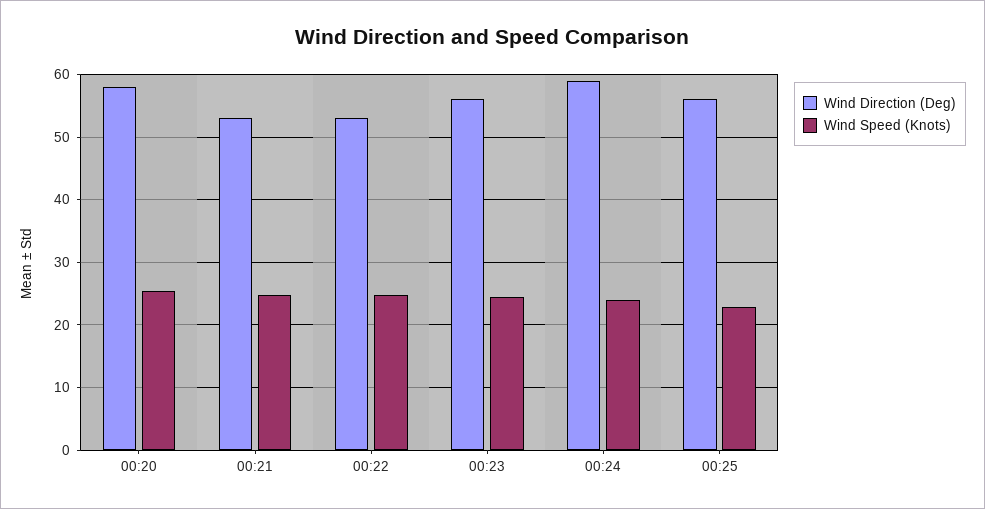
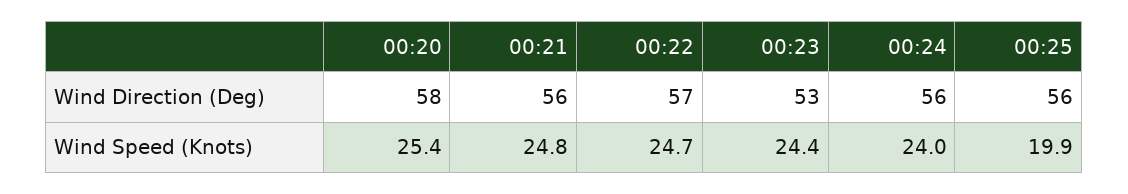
Wind Direction (Deg), 00:21: 53 -> 56
Wind Direction (Deg), 00:22: 53 -> 57
Wind Direction (Deg), 00:23: 56 -> 53
Wind Direction (Deg), 00:24: 59 -> 56
Wind Speed (Knots), 00:25: 23 -> 19.9

